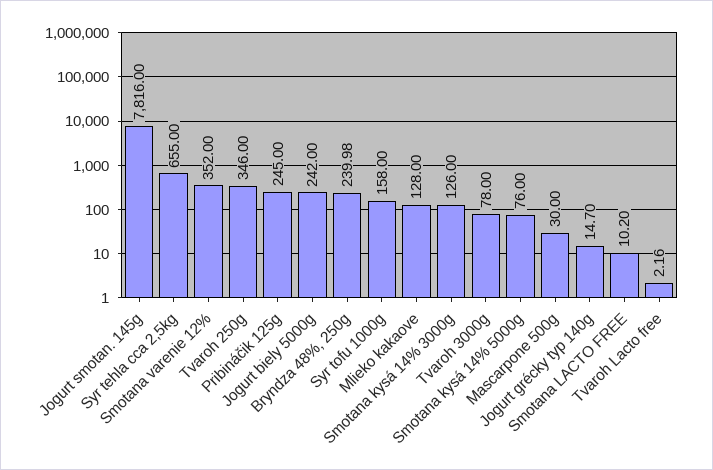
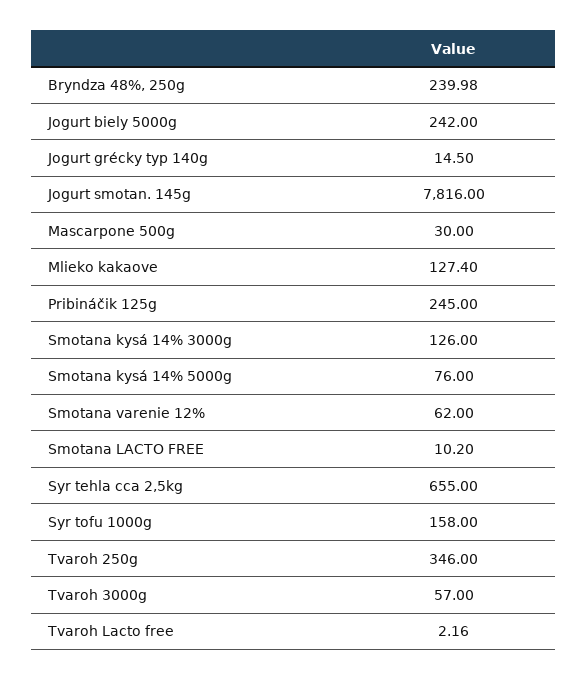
Smotana varenie 12%: 352 -> 62
Mlieko kakaove: 128 -> 127.4
Tvaroh 3000g: 78 -> 57
Jogurt grécky typ 140g: 14.7 -> 14.5

